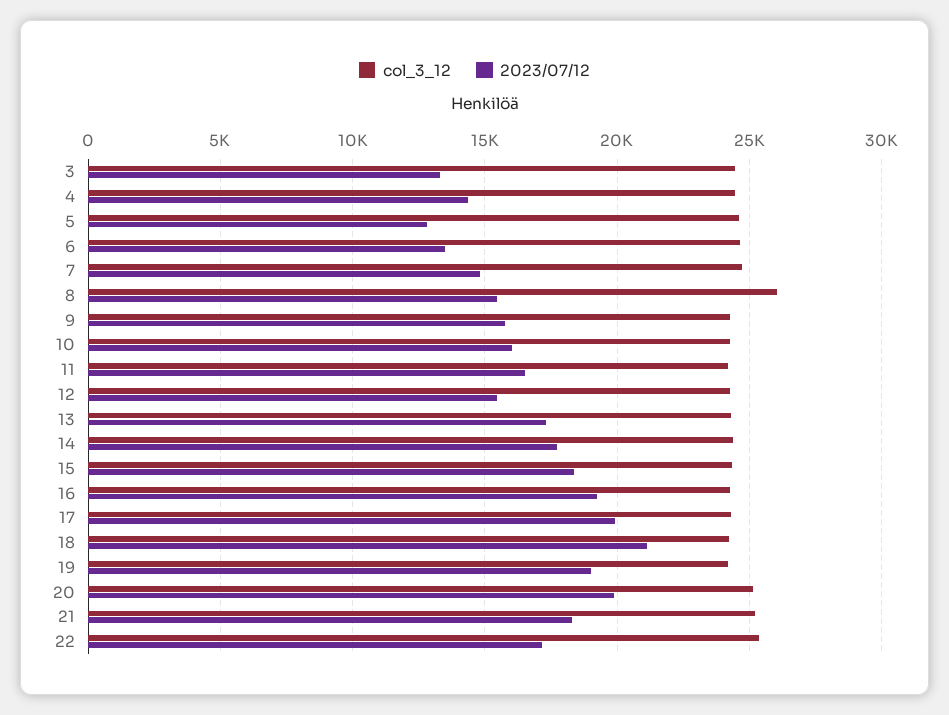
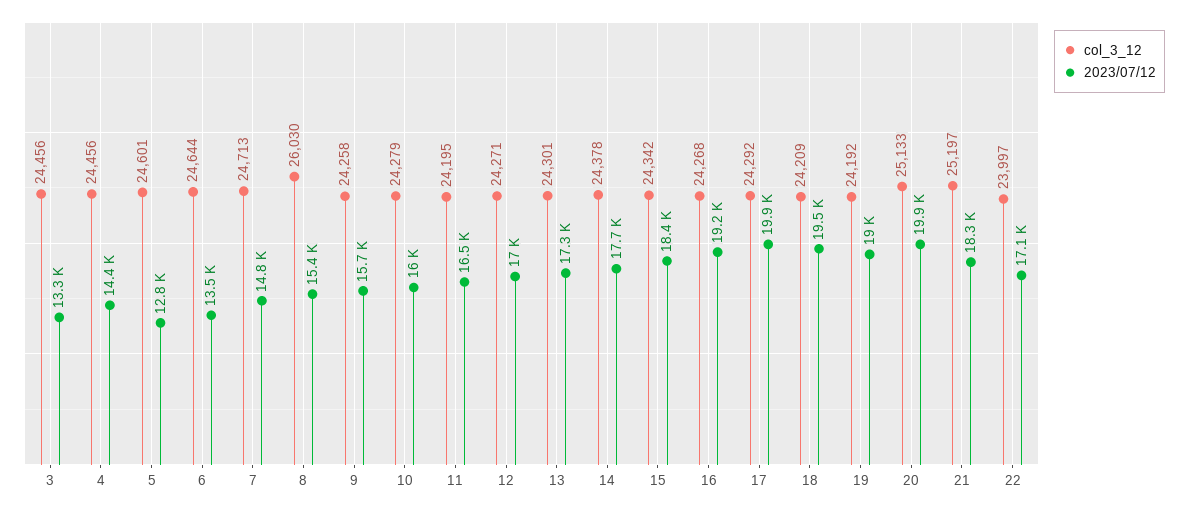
2023/07/12, 12: 15500 -> 17000
2023/07/12, 18: 21000 -> 19500
col_3_12, 22: 25500 -> 23997

